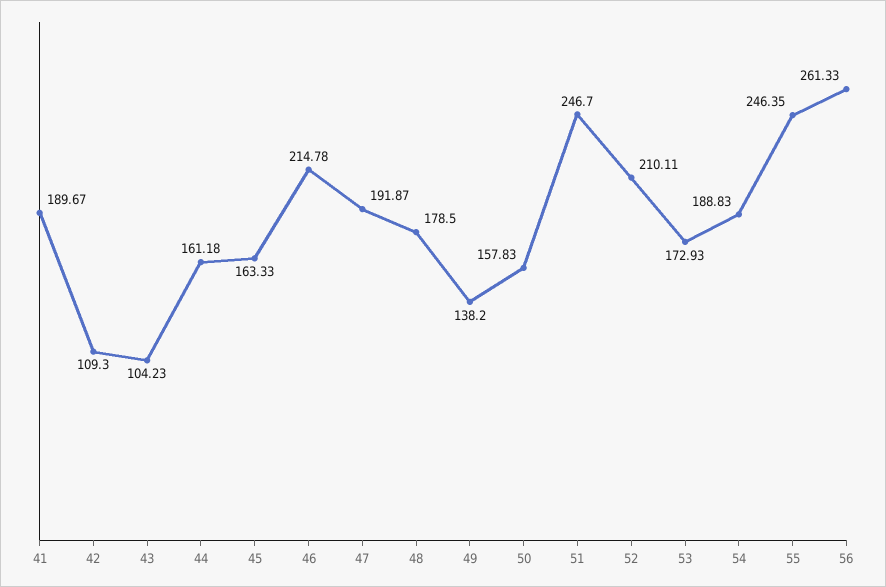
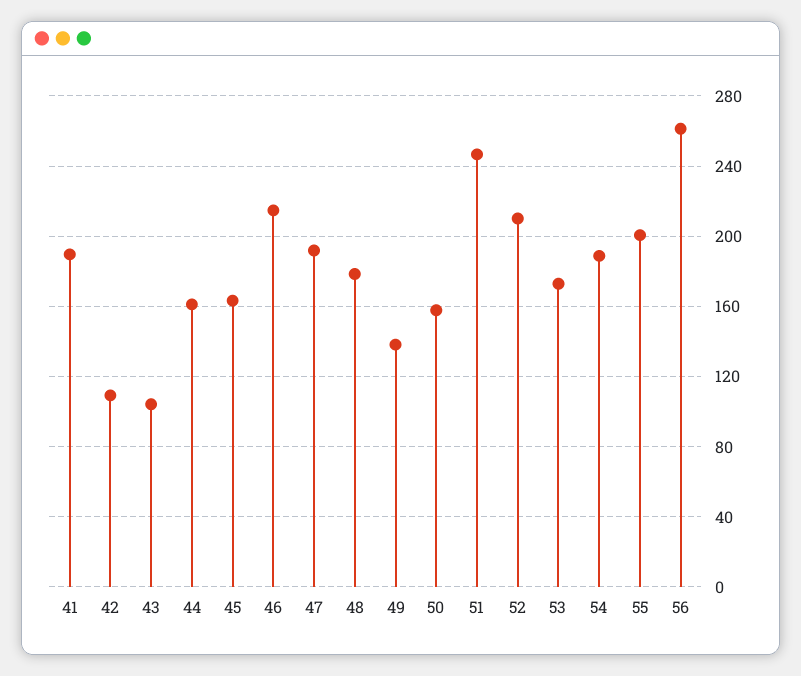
55: 246.35 -> 200

